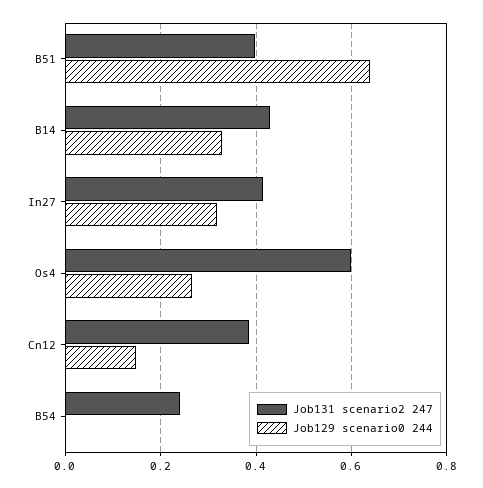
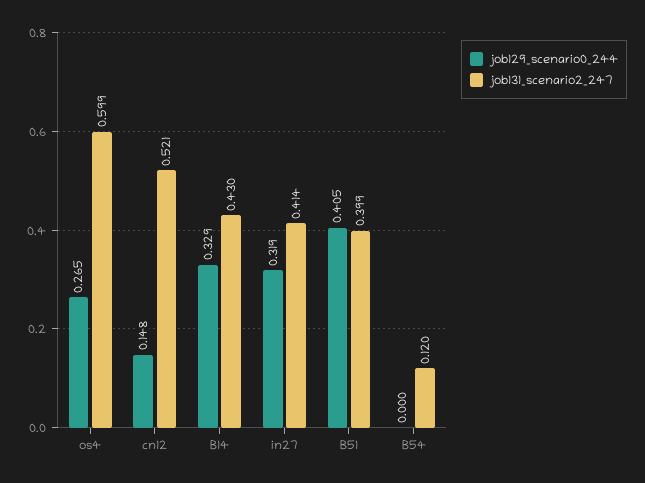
Job129 scenario0 244, B51: 0.64 -> 0.405
Job131 scenario2 247, Cn12: 0.38 -> 0.521
Job131 scenario2 247, B54: 0.24 -> 0.12

